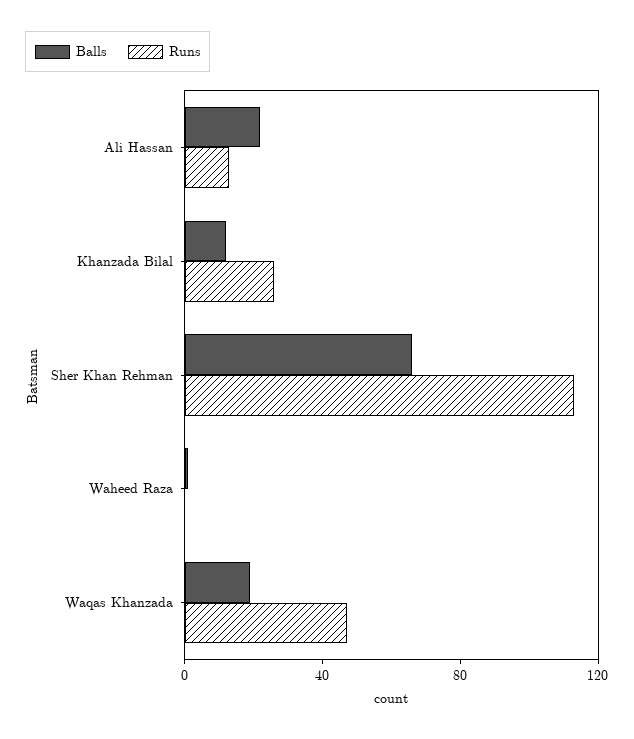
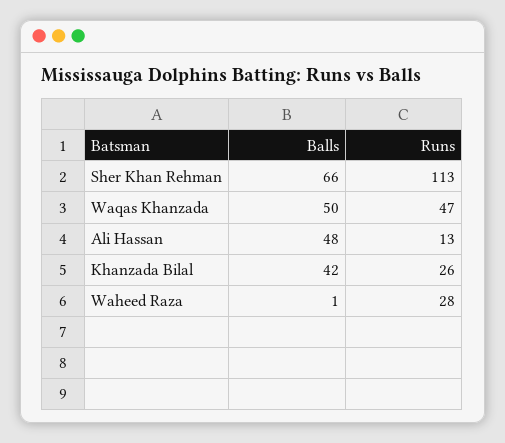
Balls, Ali Hassan: 20 -> 48
Balls, Khanzada Bilal: 10 -> 42
Runs, Waheed Raza: 0 -> 28
Balls, Waqas Khanzada: 20 -> 50

